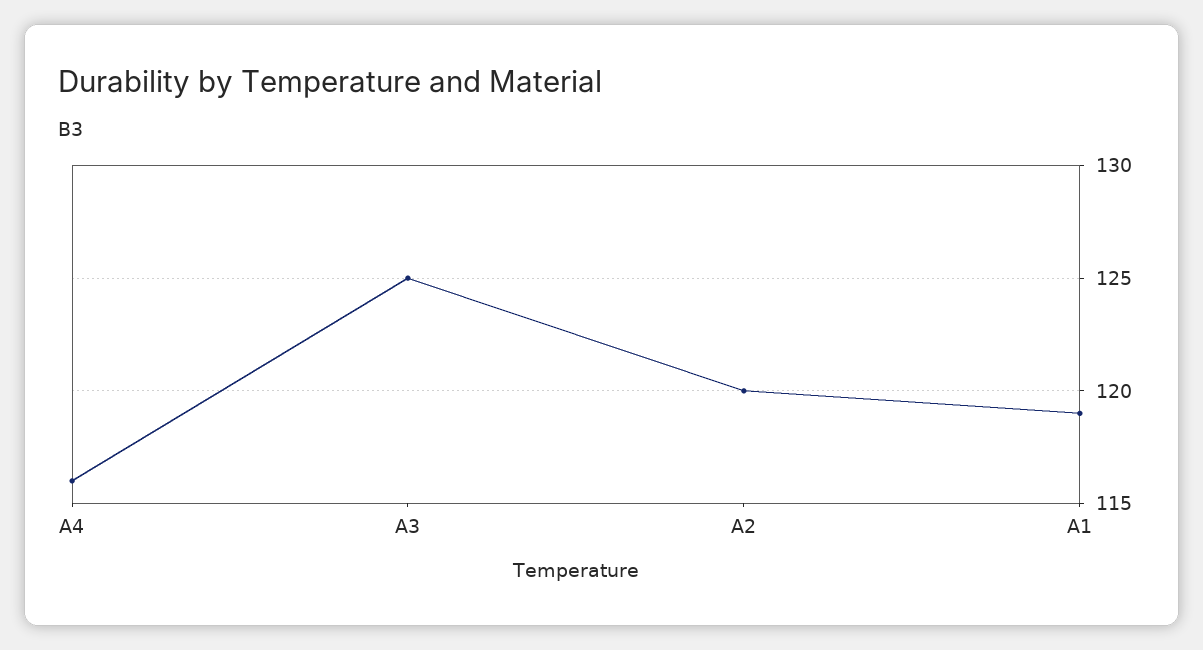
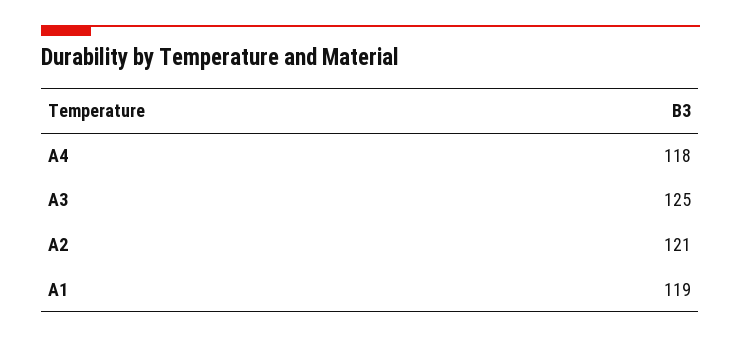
A4: 116 -> 118
A2: 120 -> 121

